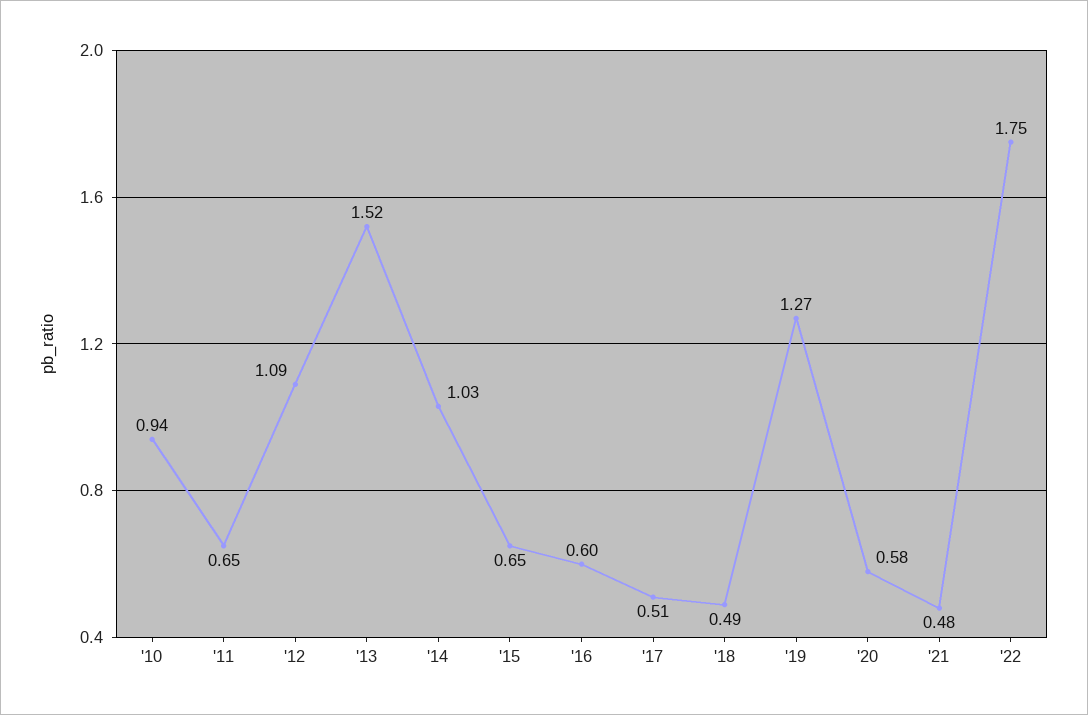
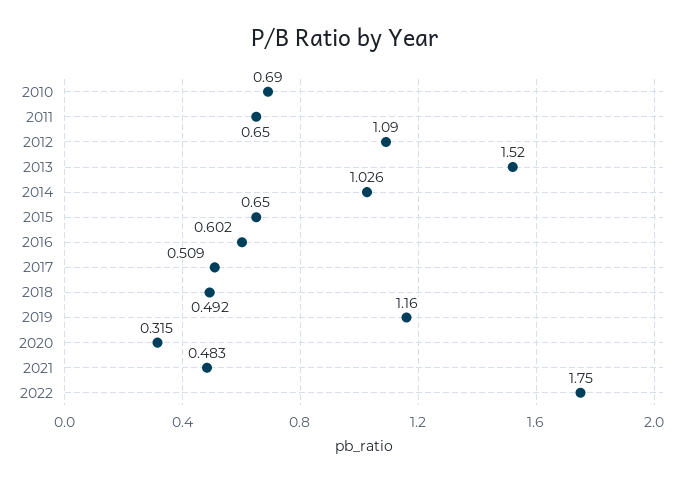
'10: 0.94 -> 0.69
'19: 1.27 -> 1.16
'20: 0.58 -> 0.315

